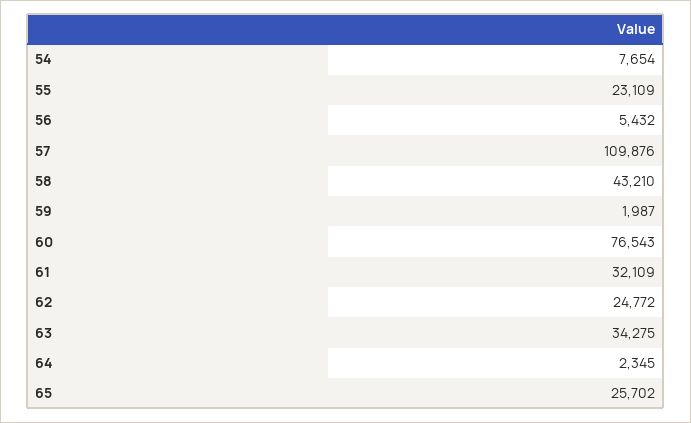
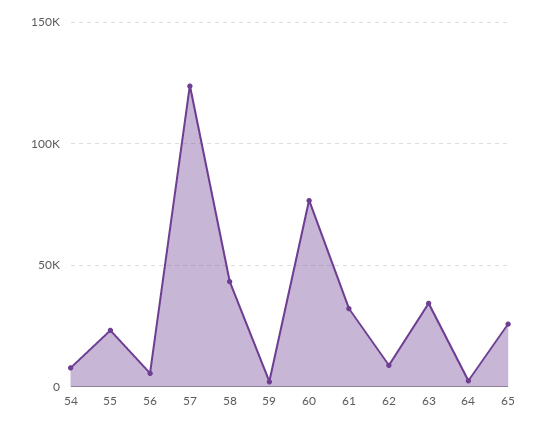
57: 109876 -> 125000
62: 24772 -> 10000

